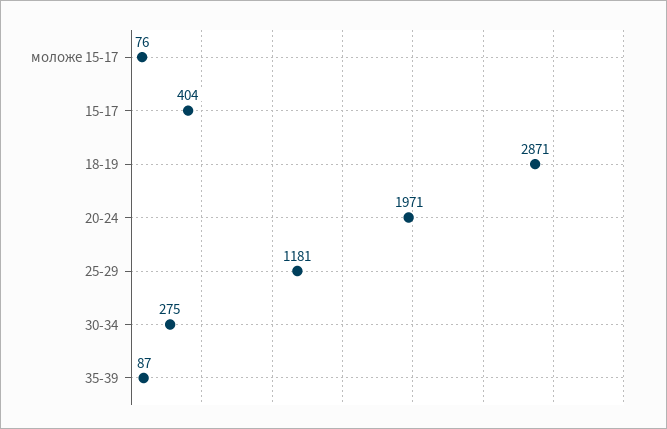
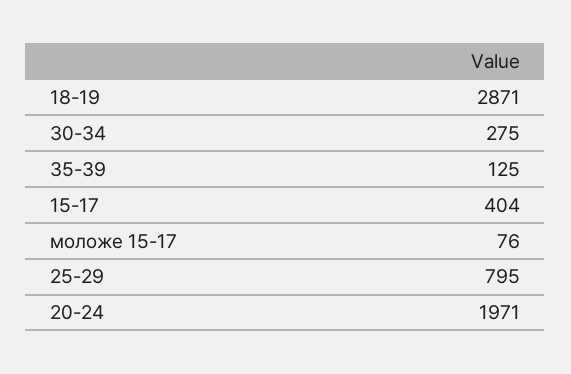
25-29: 1181 -> 795
35-39: 87 -> 125

